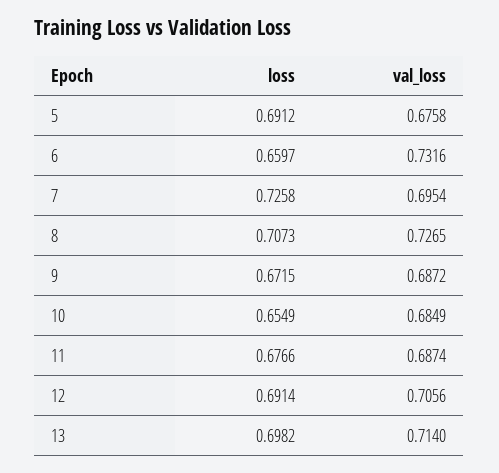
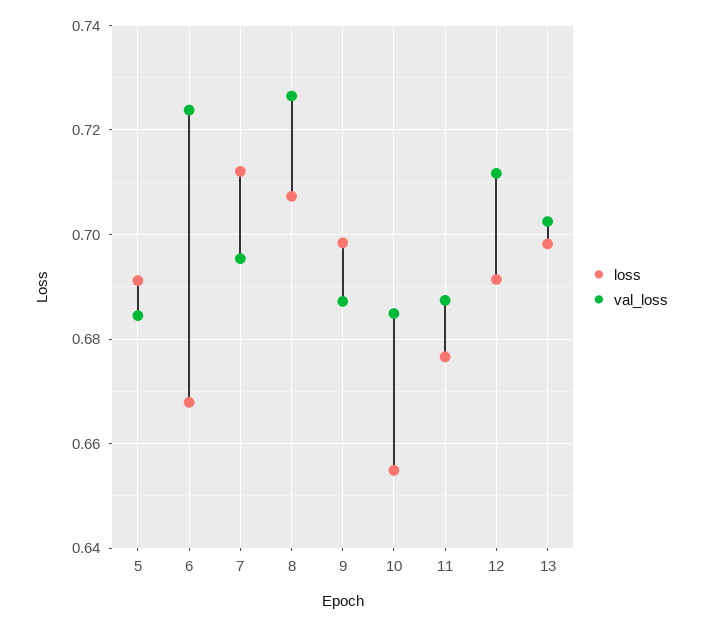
val_loss, 5: 0.6758 -> 0.684
loss, 6: 0.6597 -> 0.668
val_loss, 6: 0.7316 -> 0.724
loss, 7: 0.7258 -> 0.712
loss, 9: 0.6715 -> 0.698
val_loss, 12: 0.7056 -> 0.712
val_loss, 13: 0.714 -> 0.702

